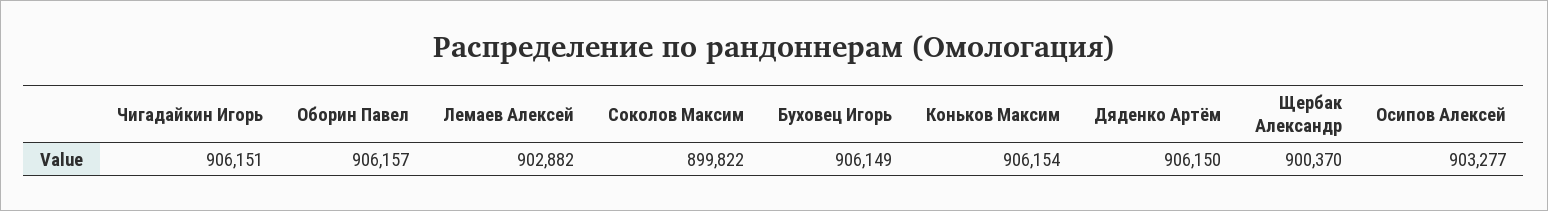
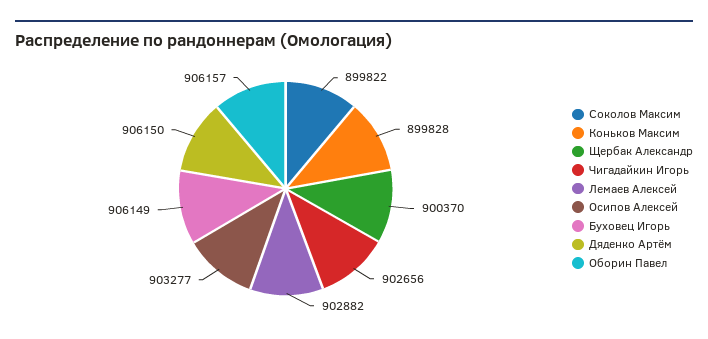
Чигадайкин Игорь: 906151 -> 902656
Коньков Максим: 906154 -> 899828

